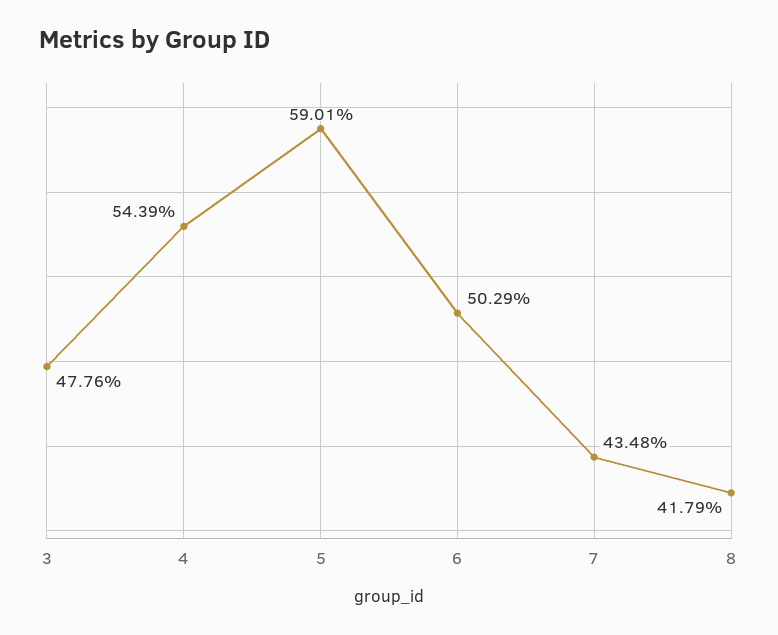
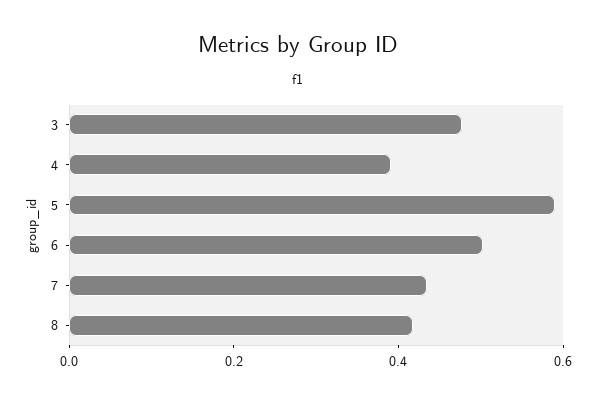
4: 0.5439 -> 0.4

